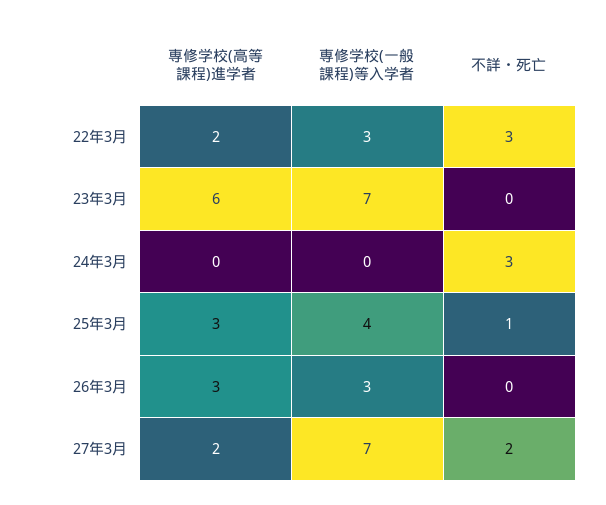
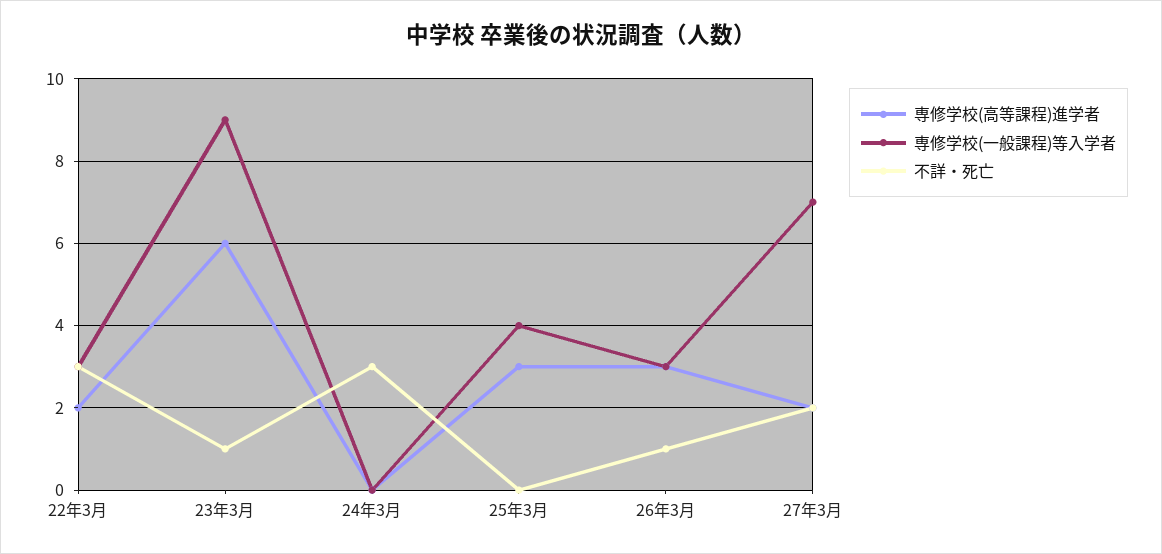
専修学校(一般課程)等入学者, 23年3月: 7 -> 9
不詳・死亡, 23年3月: 0 -> 1
不詳・死亡, 25年3月: 1 -> 0
不詳・死亡, 26年3月: 0 -> 1

